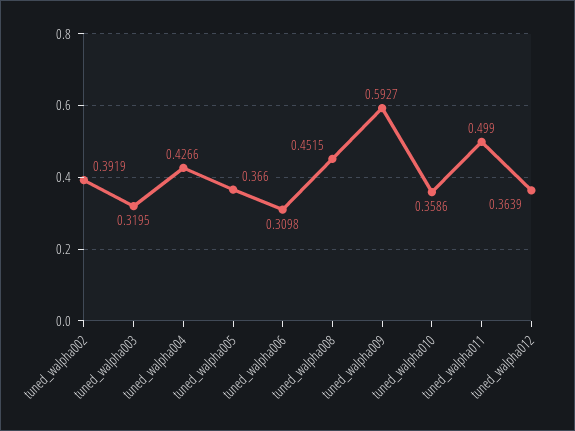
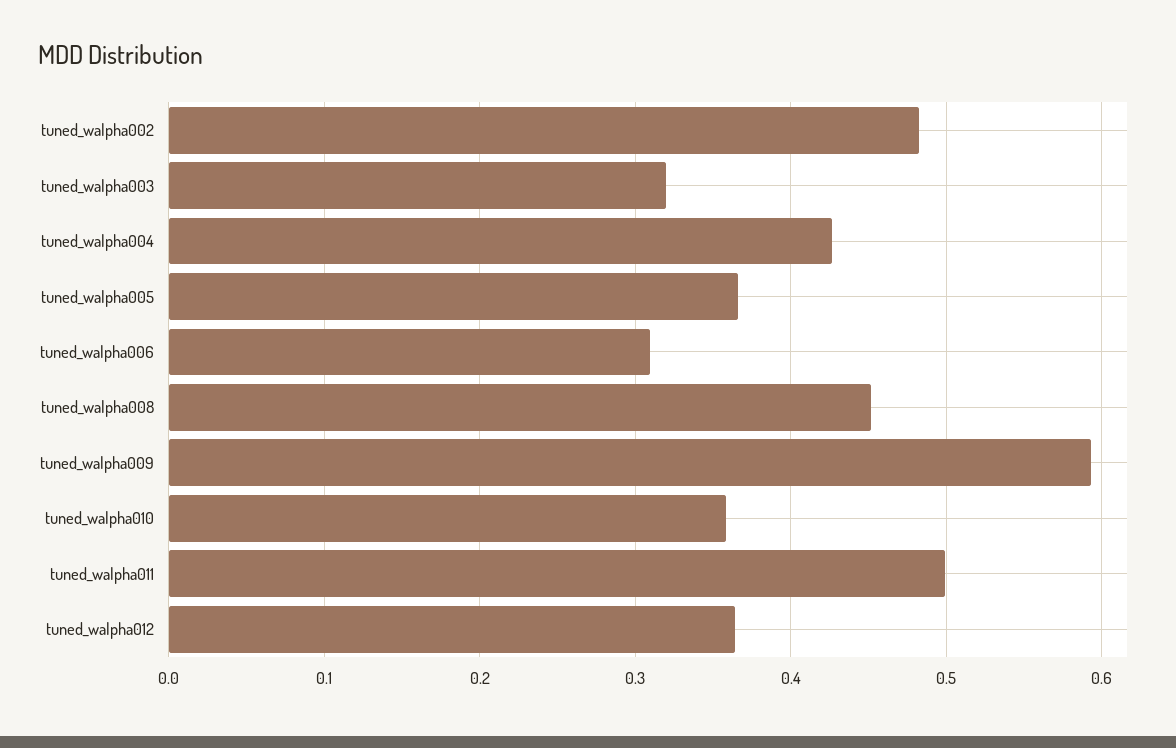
tuned_walpha002: 0.3919 -> 0.48

